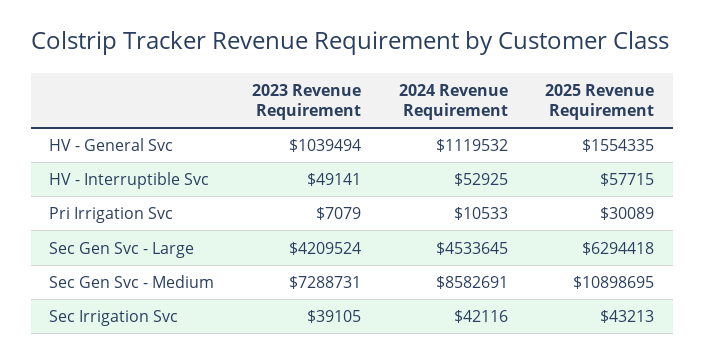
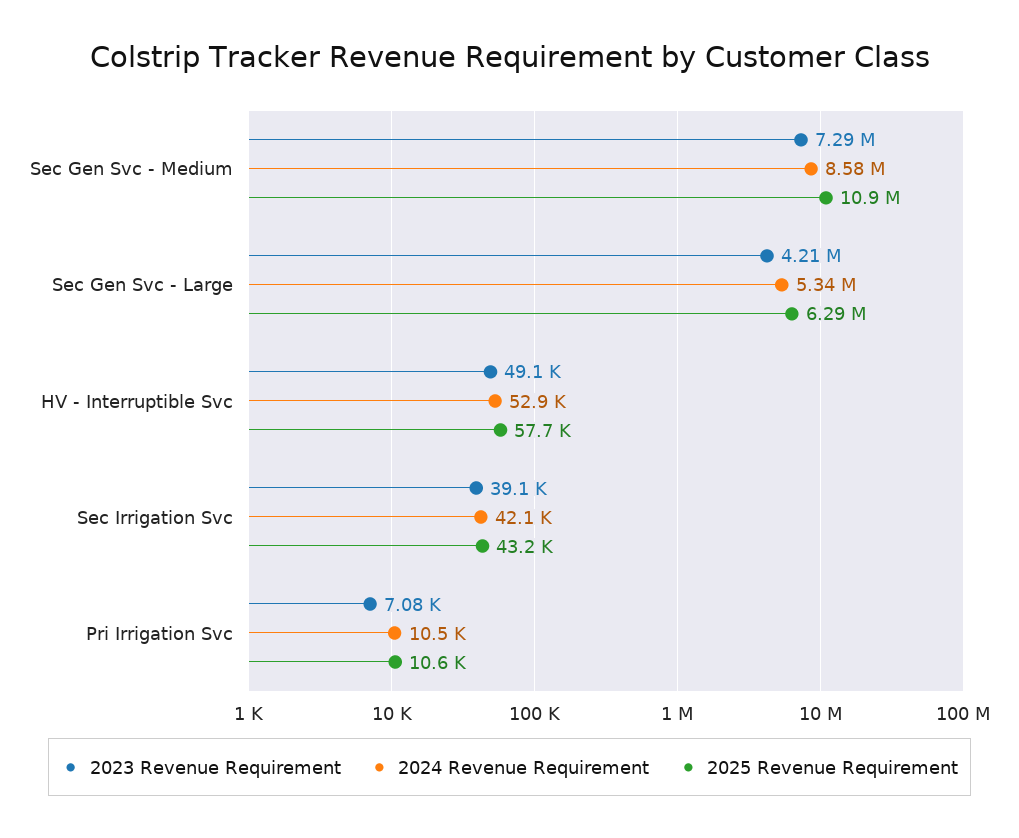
2023 Revenue Requirement, HV - General Svc: 1039494 -> none
2024 Revenue Requirement, HV - General Svc: 1119532 -> none
2025 Revenue Requirement, HV - General Svc: 1554335 -> none
2025 Revenue Requirement, Pri Irrigation Svc: 30089 -> 10600
2024 Revenue Requirement, Sec Gen Svc - Large: 4533645 -> 5340000

